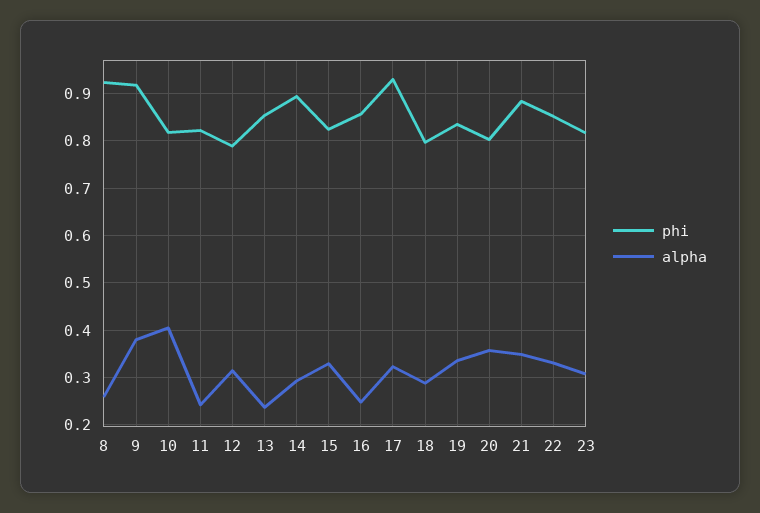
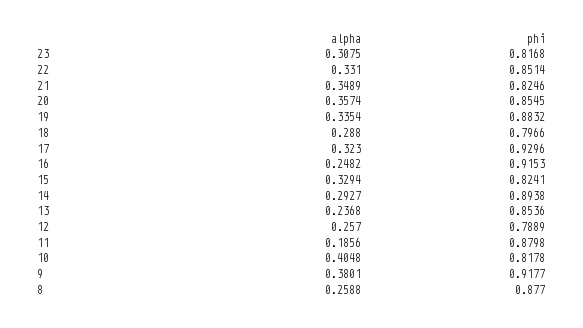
phi, 8: 0.92 -> 0.877
phi, 11: 0.82 -> 0.8798
alpha, 11: 0.24 -> 0.1856
alpha, 12: 0.32 -> 0.257
phi, 16: 0.86 -> 0.9153
phi, 19: 0.84 -> 0.8832
phi, 20: 0.8 -> 0.8545
phi, 21: 0.88 -> 0.8246

